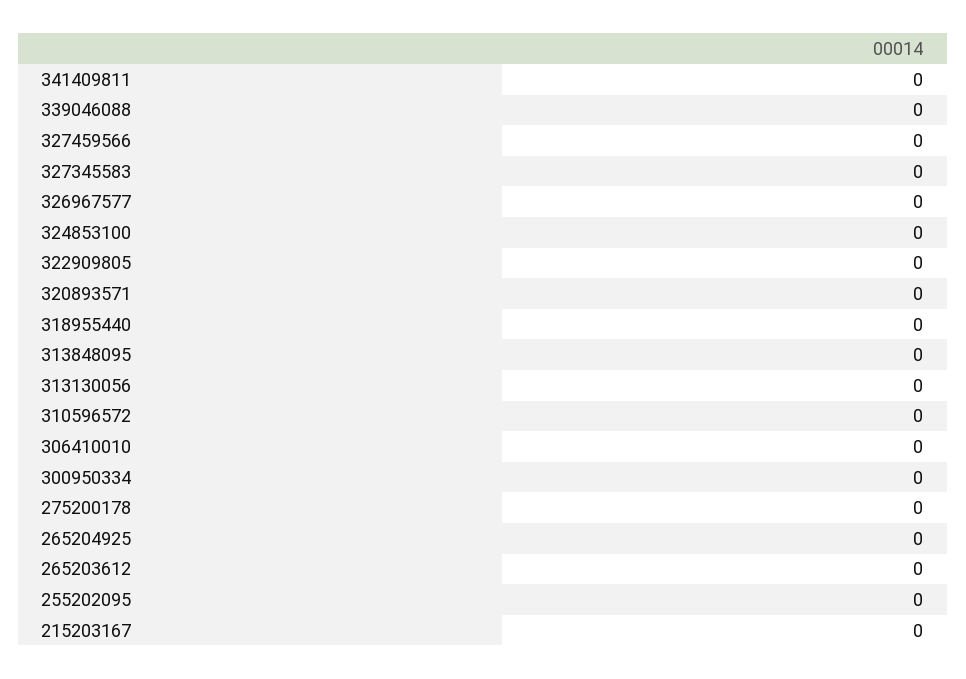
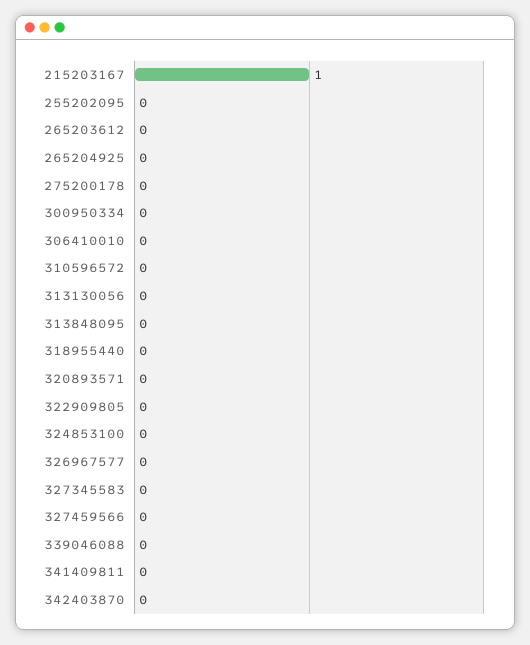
215203167: 0 -> 1
342403870: none -> 0

